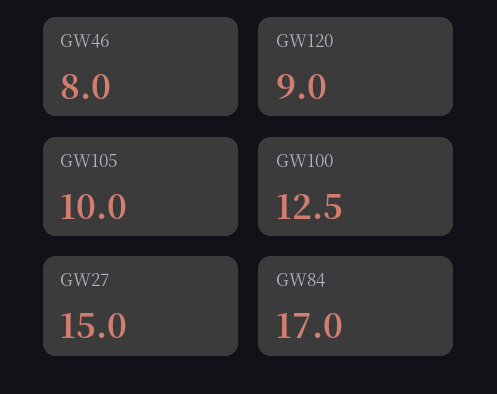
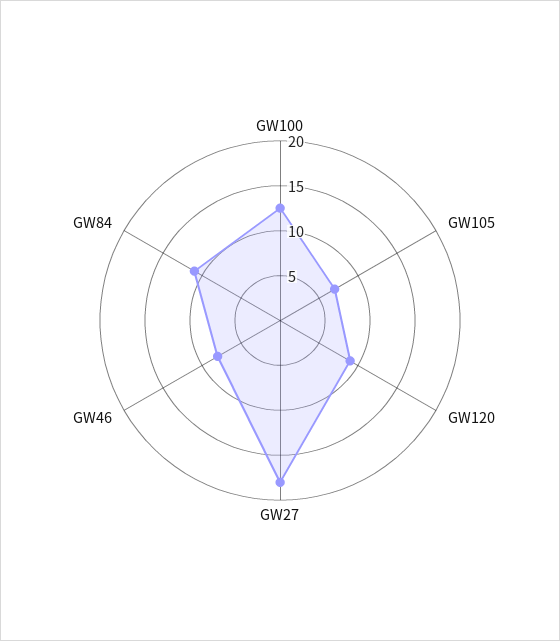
GW105: 10 -> 7
GW27: 15 -> 18
GW84: 17 -> 11

